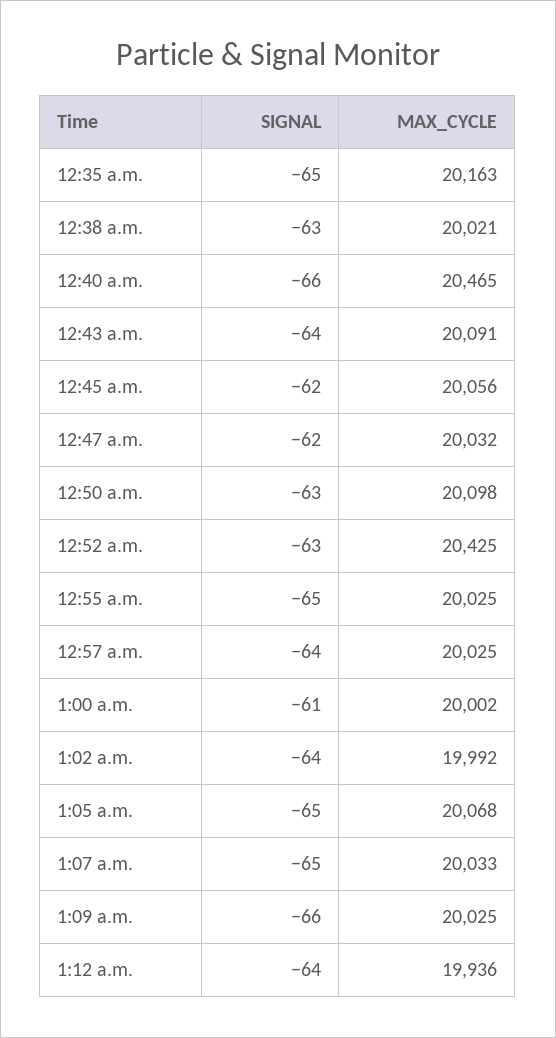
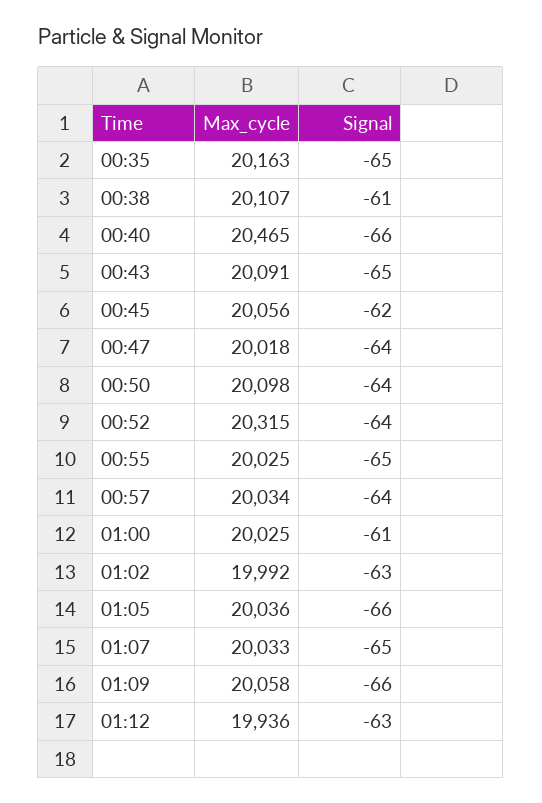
SIGNAL, 12:38 a.m.: -63 -> -61
MAX_CYCLE, 12:38 a.m.: 20021 -> 20107
SIGNAL, 12:43 a.m.: -64 -> -65
SIGNAL, 12:47 a.m.: -62 -> -64
MAX_CYCLE, 12:47 a.m.: 20032 -> 20018
SIGNAL, 12:50 a.m.: -63 -> -64
SIGNAL, 12:52 a.m.: -63 -> -64
MAX_CYCLE, 12:52 a.m.: 20425 -> 20315
MAX_CYCLE, 12:57 a.m.: 20025 -> 20034
MAX_CYCLE, 1:00 a.m.: 20002 -> 20025
SIGNAL, 1:02 a.m.: -64 -> -63
SIGNAL, 1:05 a.m.: -65 -> -66
MAX_CYCLE, 1:05 a.m.: 20068 -> 20036
MAX_CYCLE, 1:09 a.m.: 20025 -> 20058
SIGNAL, 1:12 a.m.: -64 -> -63

